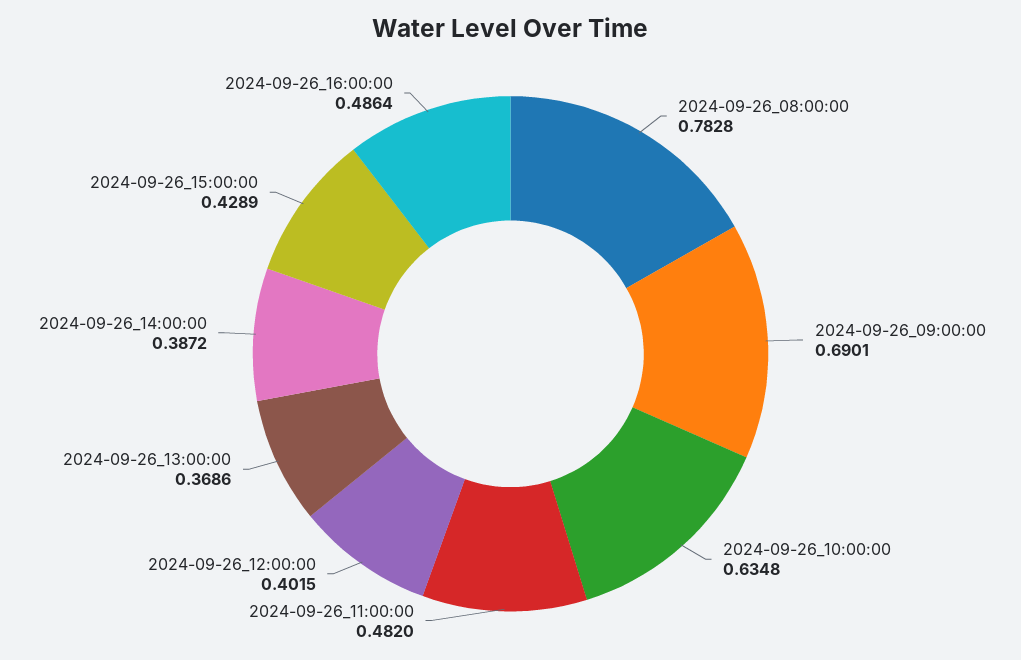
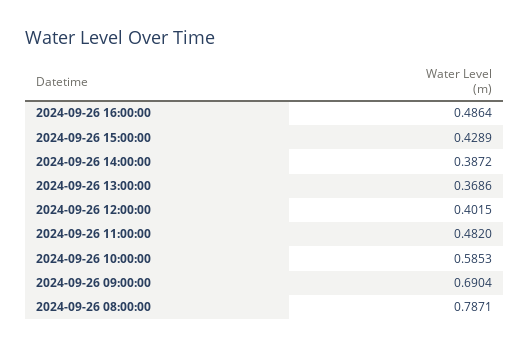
2024-09-26_08:00:00: 0.7828 -> 0.7871
2024-09-26_09:00:00: 0.6901 -> 0.6904
2024-09-26_10:00:00: 0.6348 -> 0.5853

